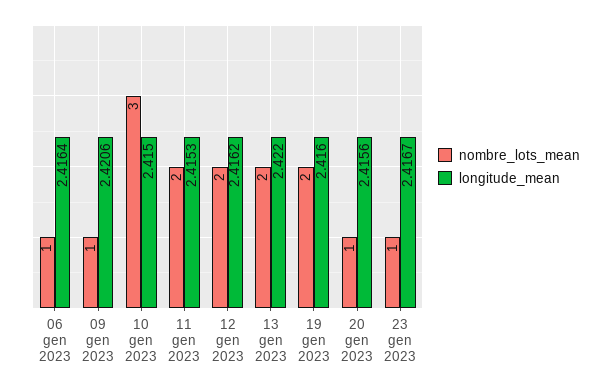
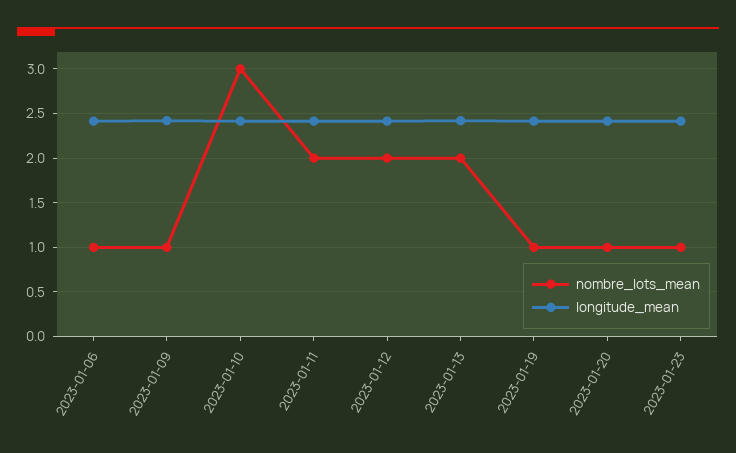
nombre_lots_mean, 19 gen 2023: 2 -> 1

